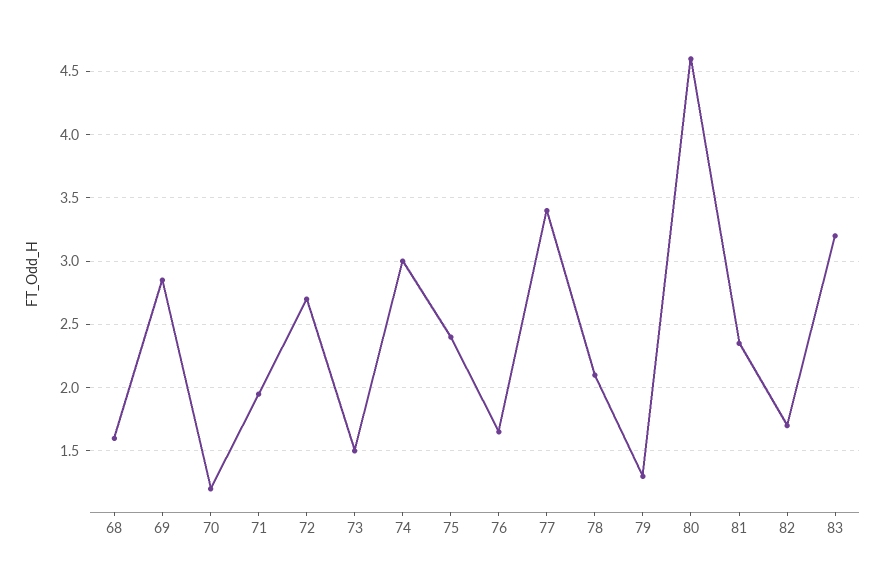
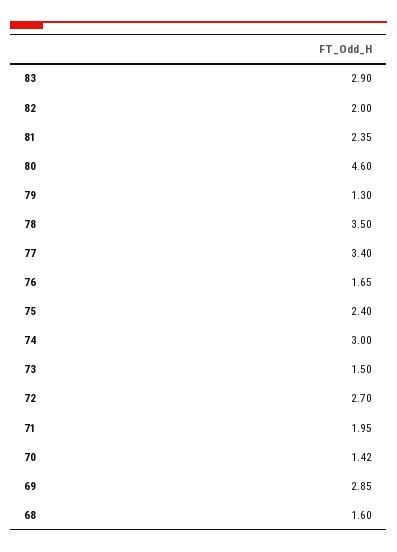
70: 1.2 -> 1.42
78: 2.1 -> 3.5
82: 1.7 -> 2
83: 3.2 -> 2.9

